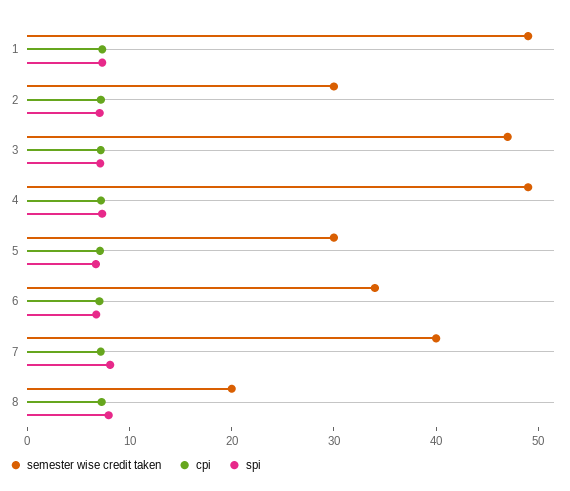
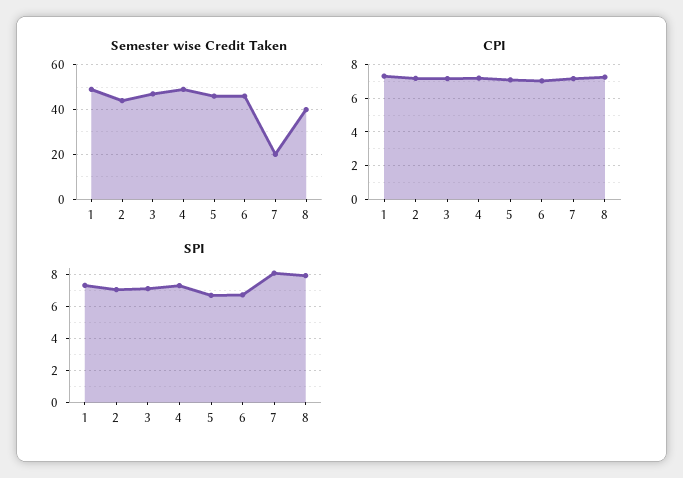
semester wise credit taken, 2: 30 -> 45
semester wise credit taken, 5: 30 -> 45
semester wise credit taken, 6: 34 -> 45
semester wise credit taken, 7: 40 -> 20
semester wise credit taken, 8: 20 -> 40

